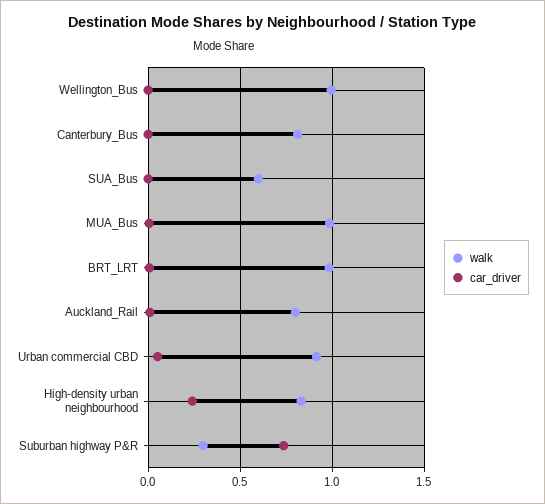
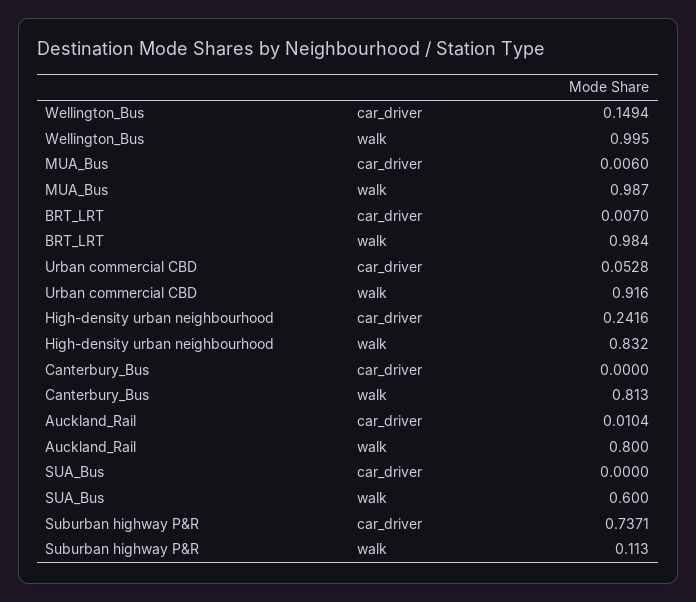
car_driver, Wellington_Bus: 0 -> 0.1494
walk, Suburban highway P&R: 0.3 -> 0.113

